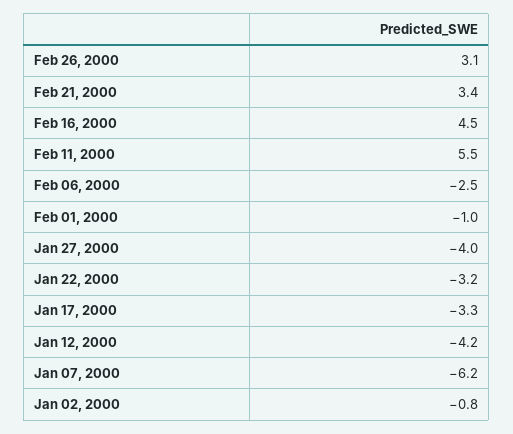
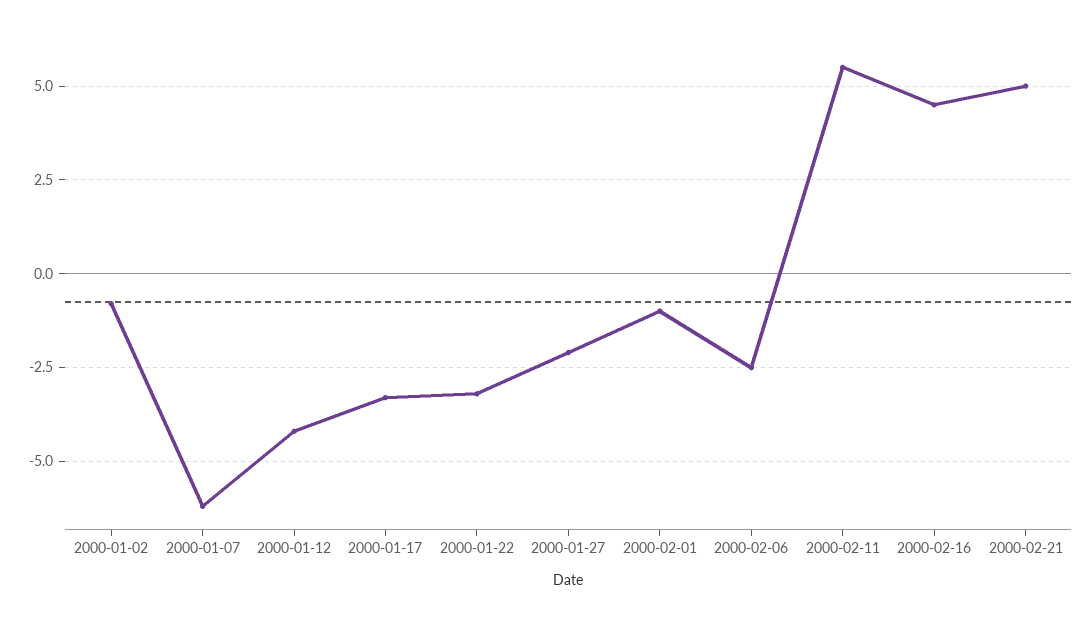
Feb 26, 2000: 3.1 -> none
Feb 21, 2000: 3.4 -> 5
Jan 27, 2000: -4 -> -2

